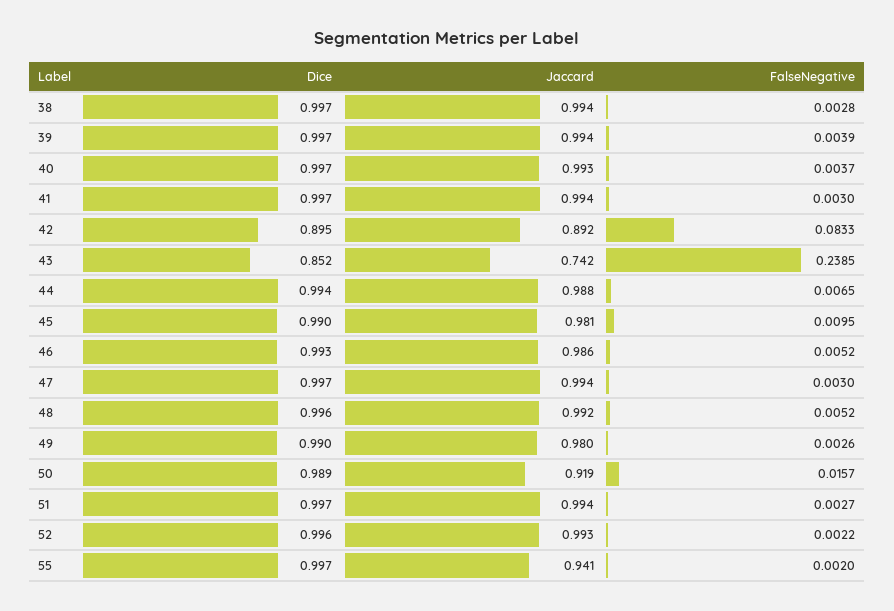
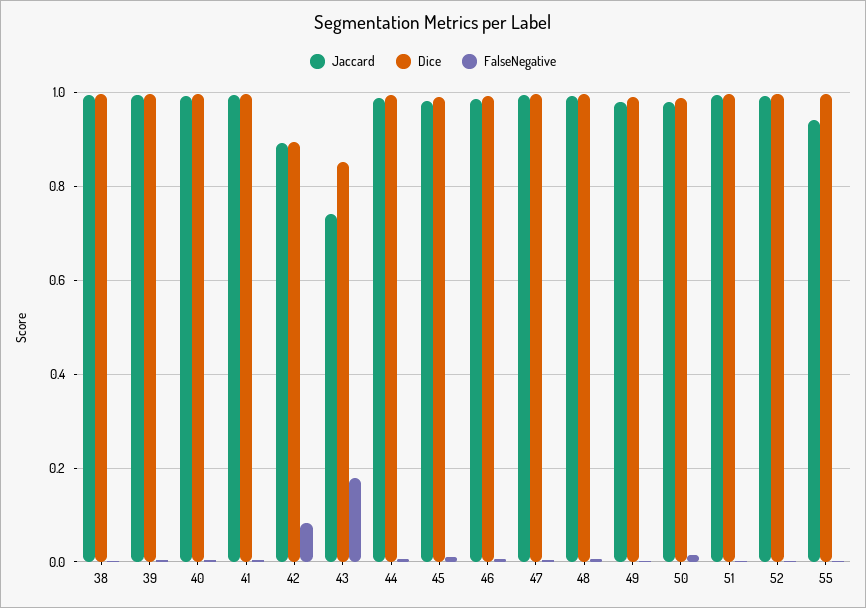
FalseNegative, 43: 0.2385 -> 0.18
Jaccard, 50: 0.919 -> 0.98

